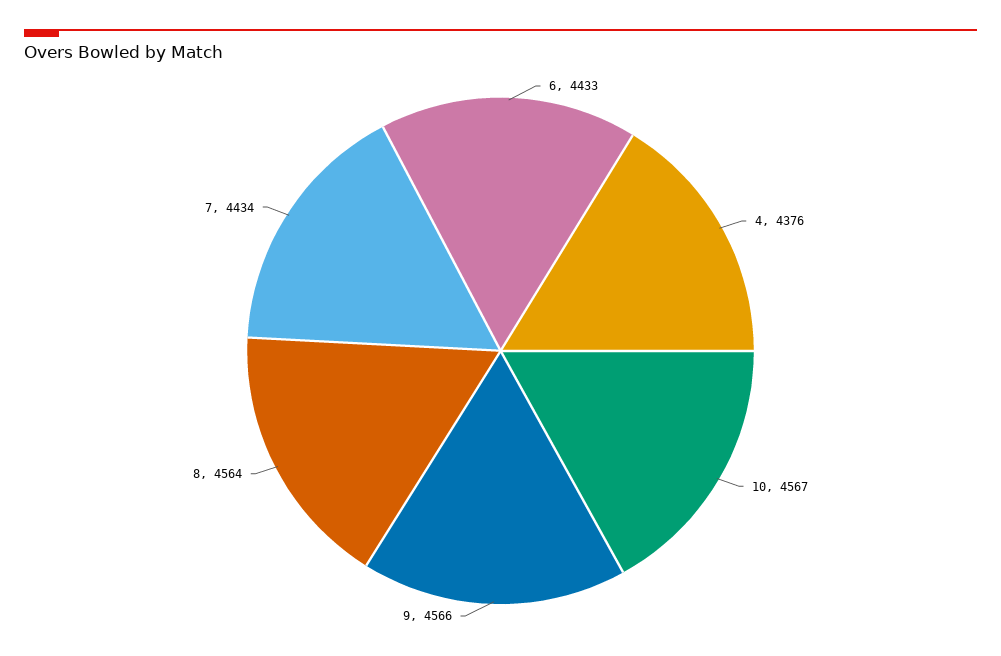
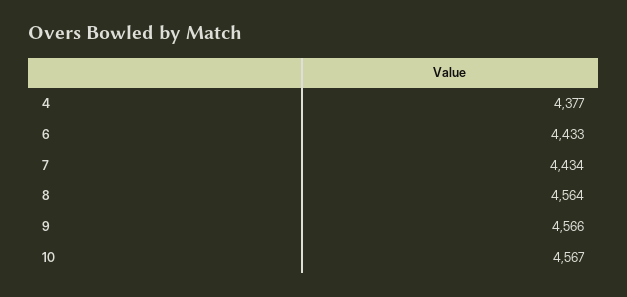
4: 4376 -> 4377

